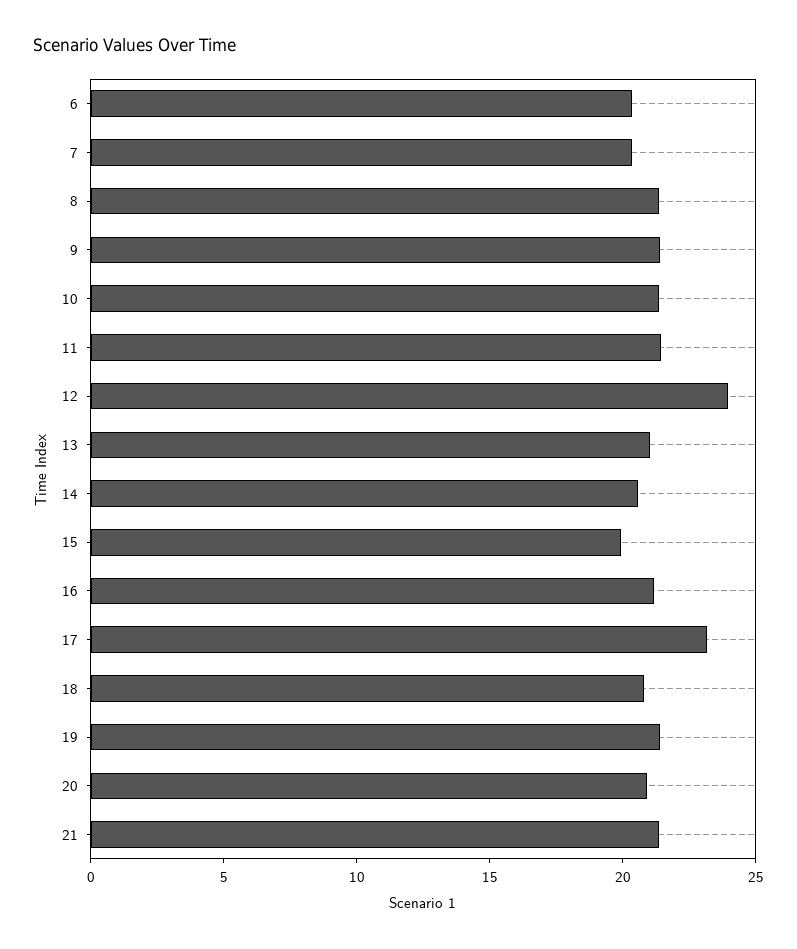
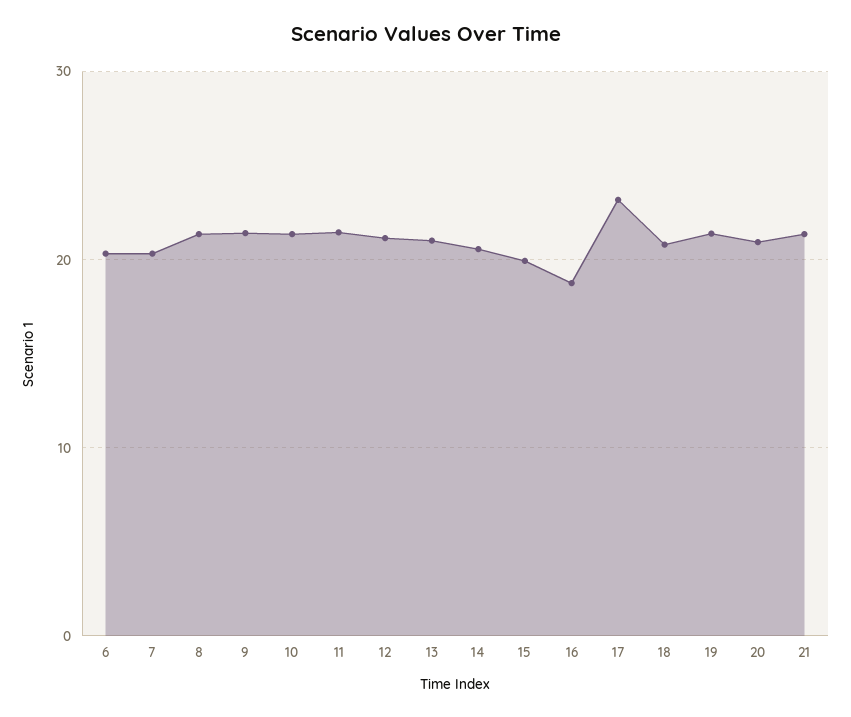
12: 24 -> 21
16: 21 -> 19

